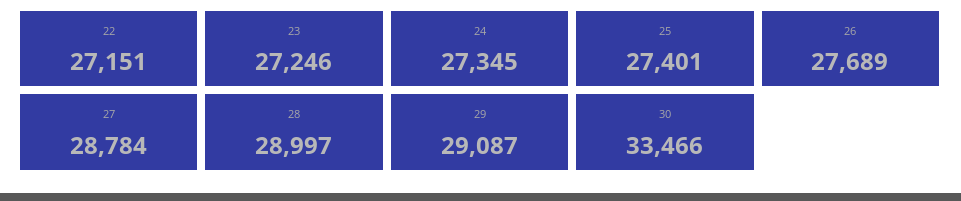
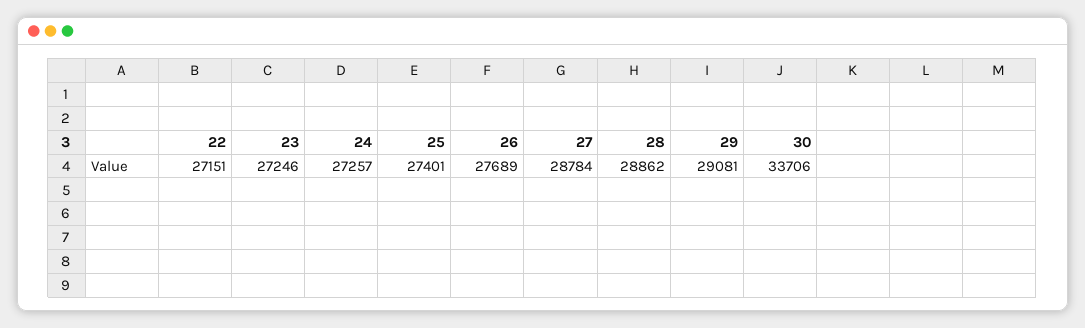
24: 27345 -> 27257
28: 28997 -> 28862
29: 29087 -> 29081
30: 33466 -> 33706

